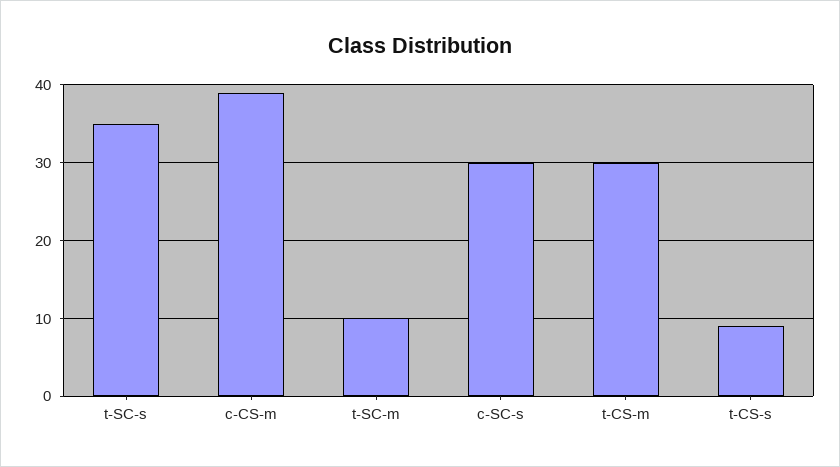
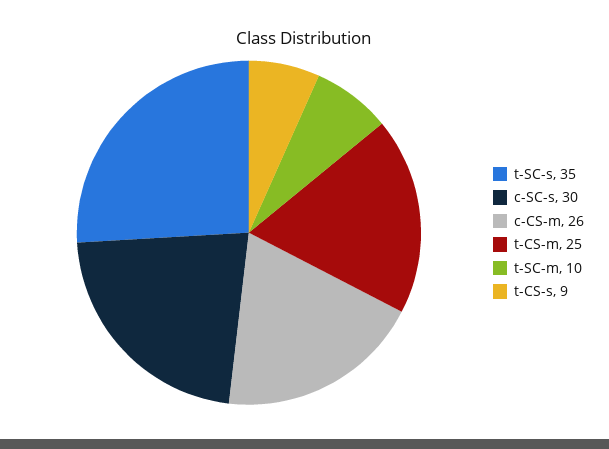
c-CS-m: 39 -> 26
t-CS-m: 30 -> 25

